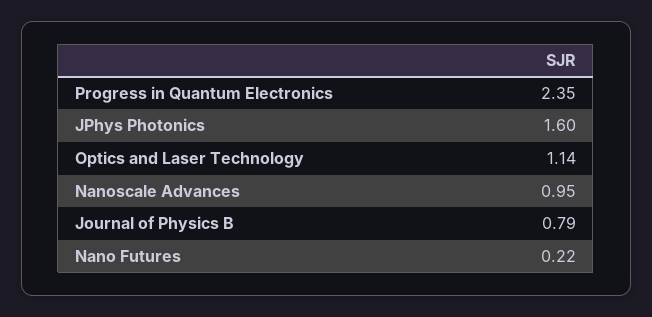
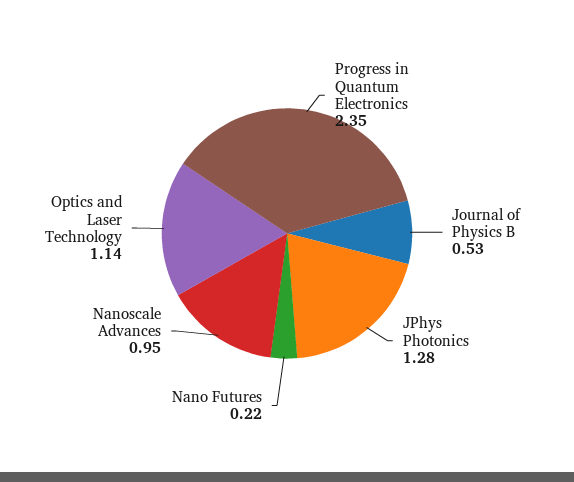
JPhys Photonics: 1.6 -> 1.28
Journal of Physics B: 0.79 -> 0.53

